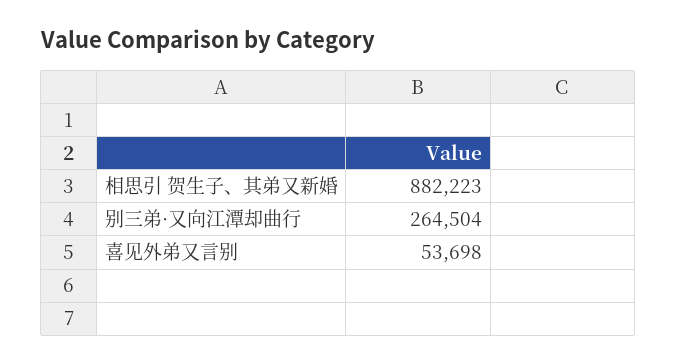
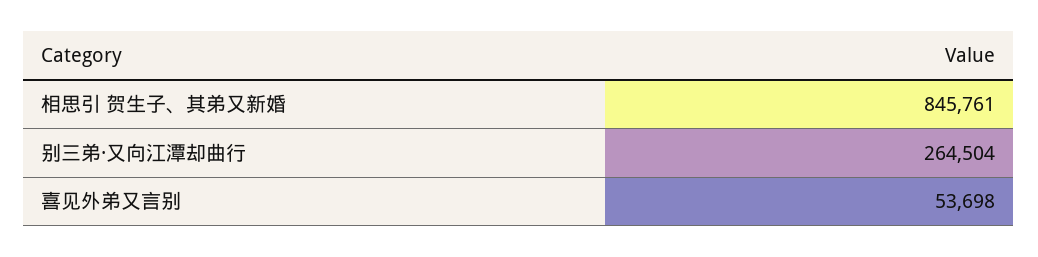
相思引 贺生子、其弟又新婚: 882223 -> 845761

